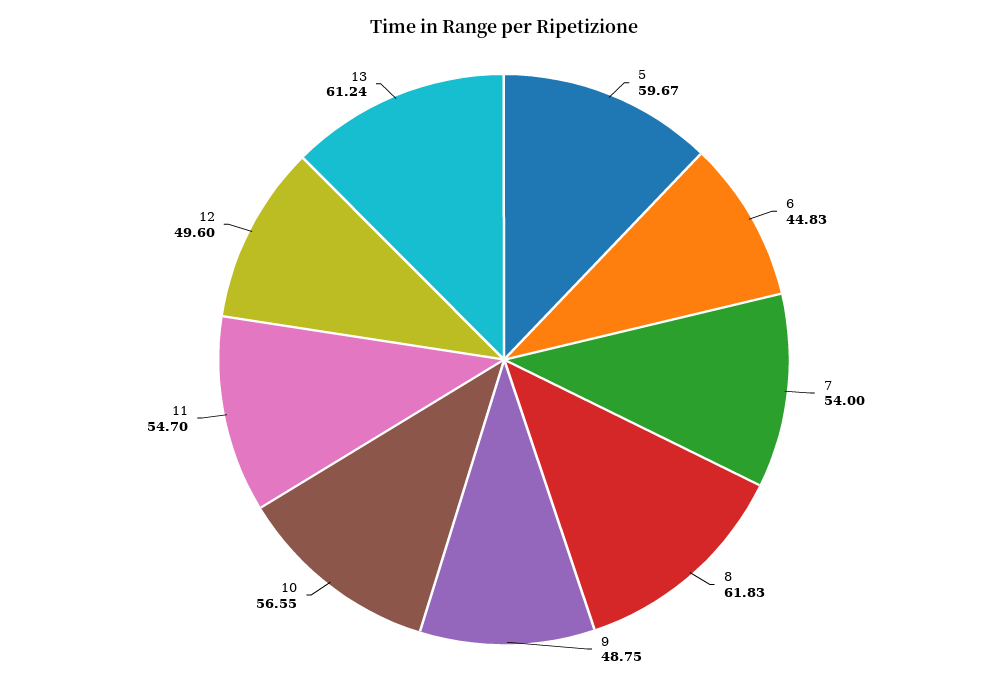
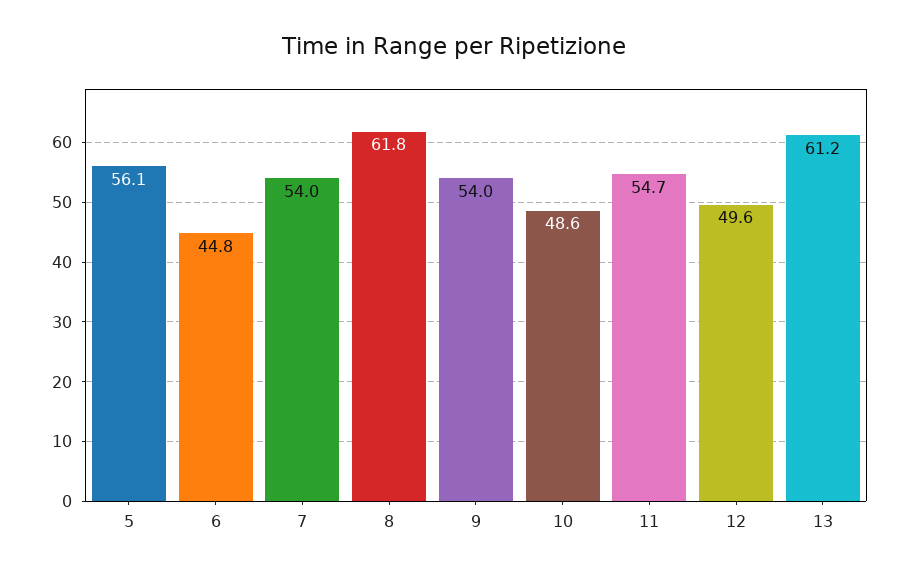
5: 59.67 -> 56.1
9: 48.75 -> 54
10: 56.55 -> 48.6

